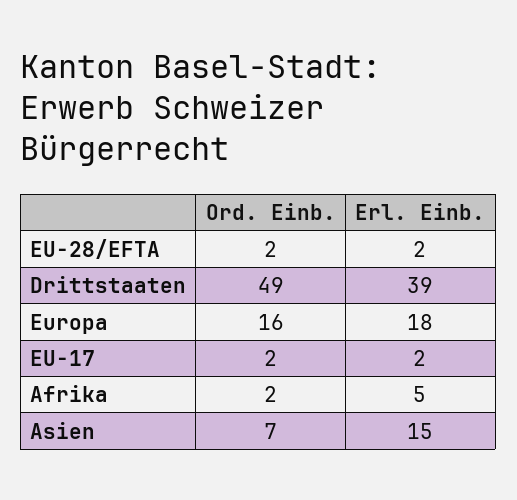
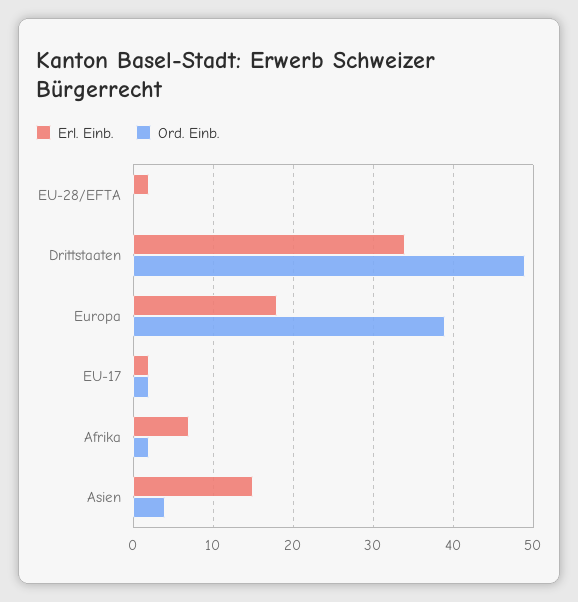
Ord. Einb., EU-28/EFTA: 2 -> 0
Erl. Einb., Drittstaaten: 39 -> 34
Ord. Einb., Europa: 16 -> 39
Erl. Einb., Afrika: 5 -> 7
Ord. Einb., Asien: 7 -> 4

